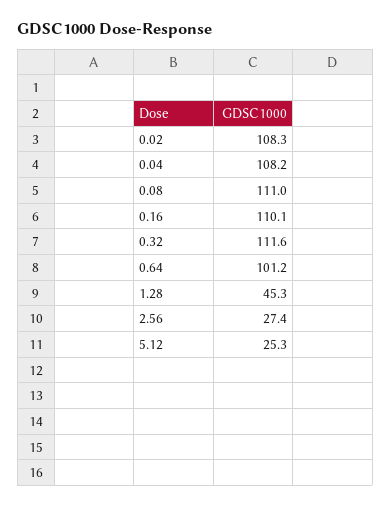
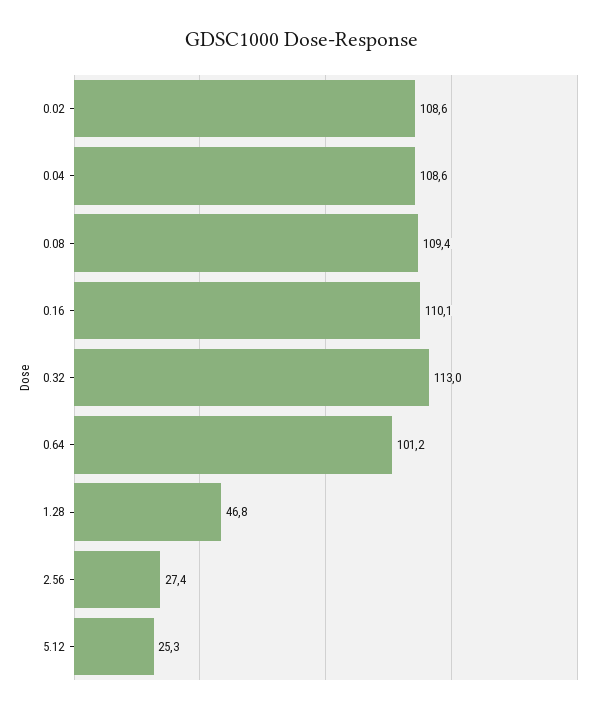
0.02: 108.3 -> 108.6
0.04: 108.2 -> 108.6
0.08: 111 -> 109.4
0.32: 111.6 -> 113
1.28: 45.3 -> 46.8

